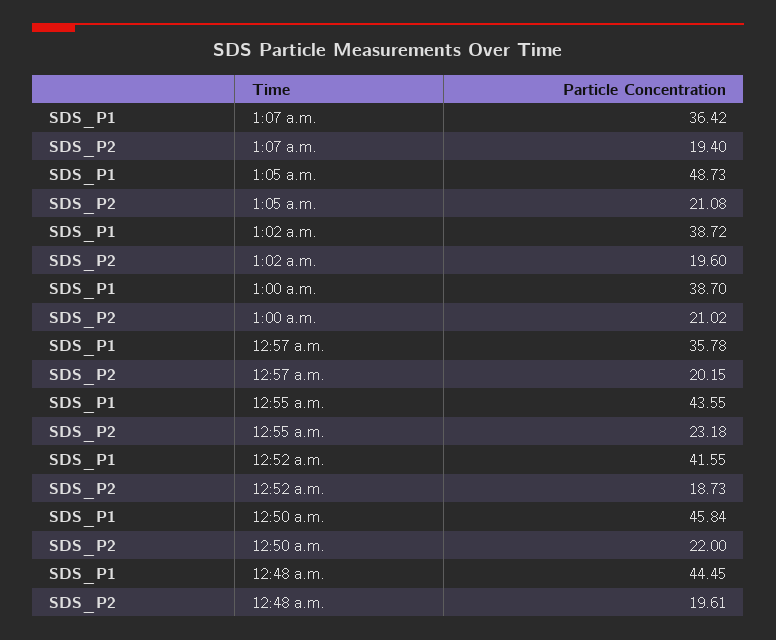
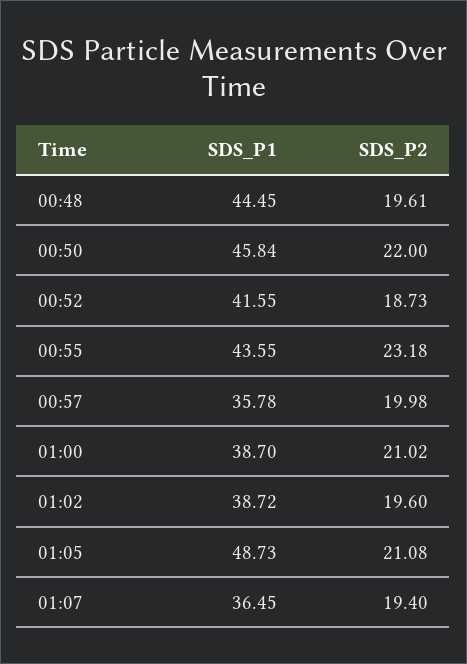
SDS_P1, 1:07 a.m.: 36.42 -> 36.45
SDS_P2, 12:57 a.m.: 20.15 -> 19.98

